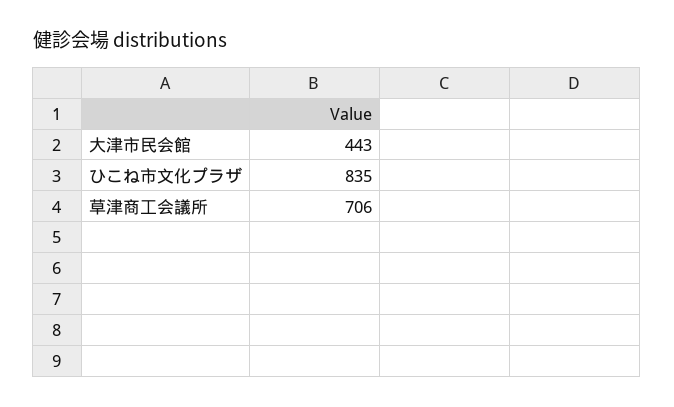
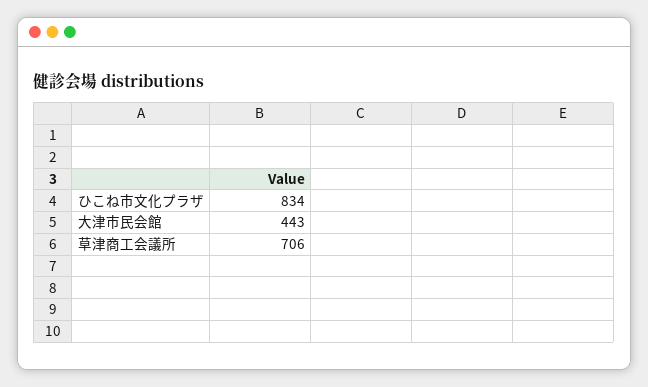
ひこね市文化プラザ: 835 -> 834

